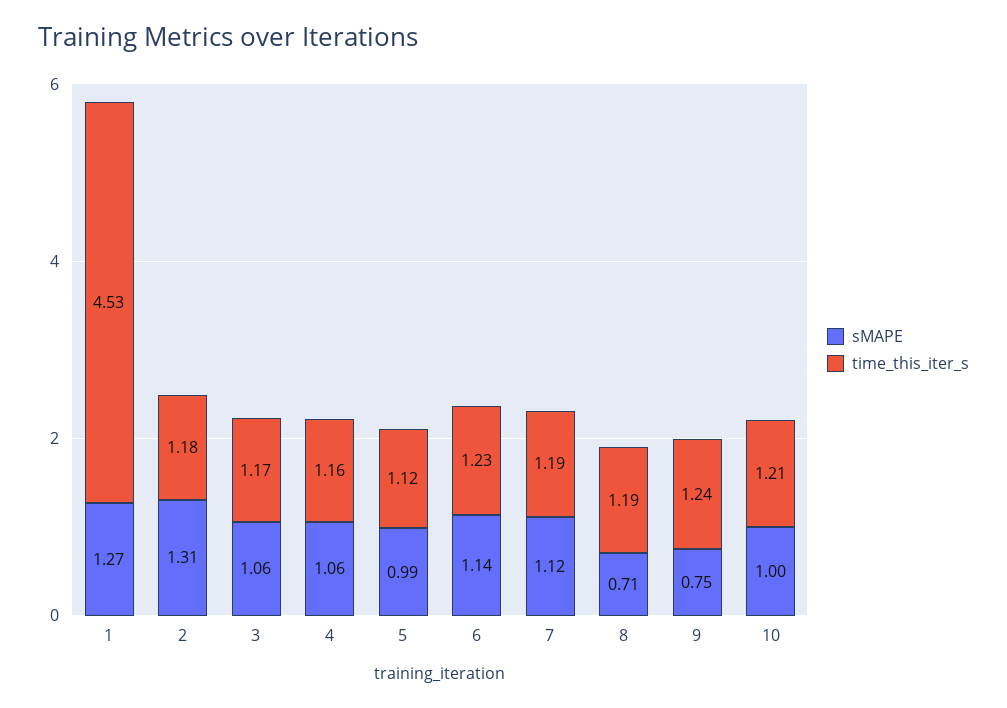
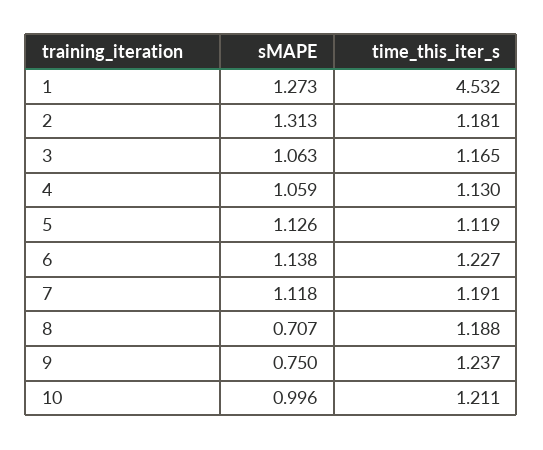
time_this_iter_s, 4: 1.16 -> 1.13
sMAPE, 5: 0.99 -> 1.126

